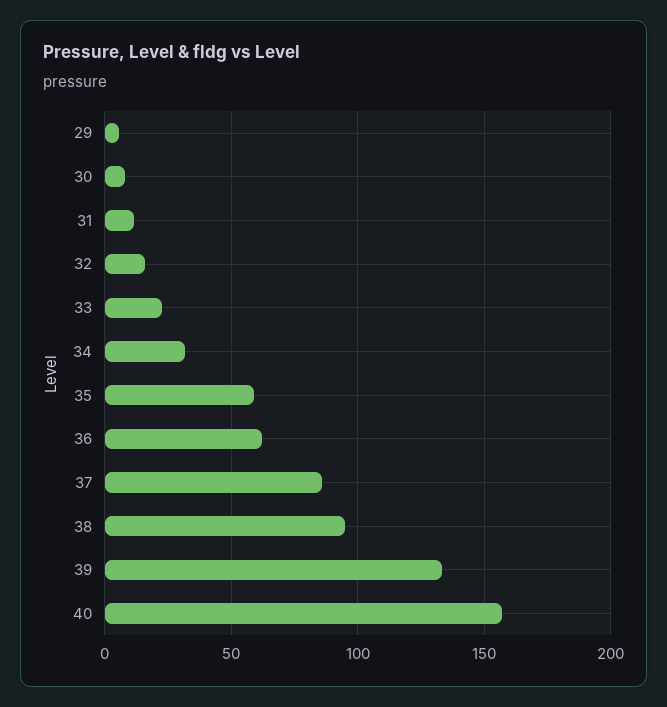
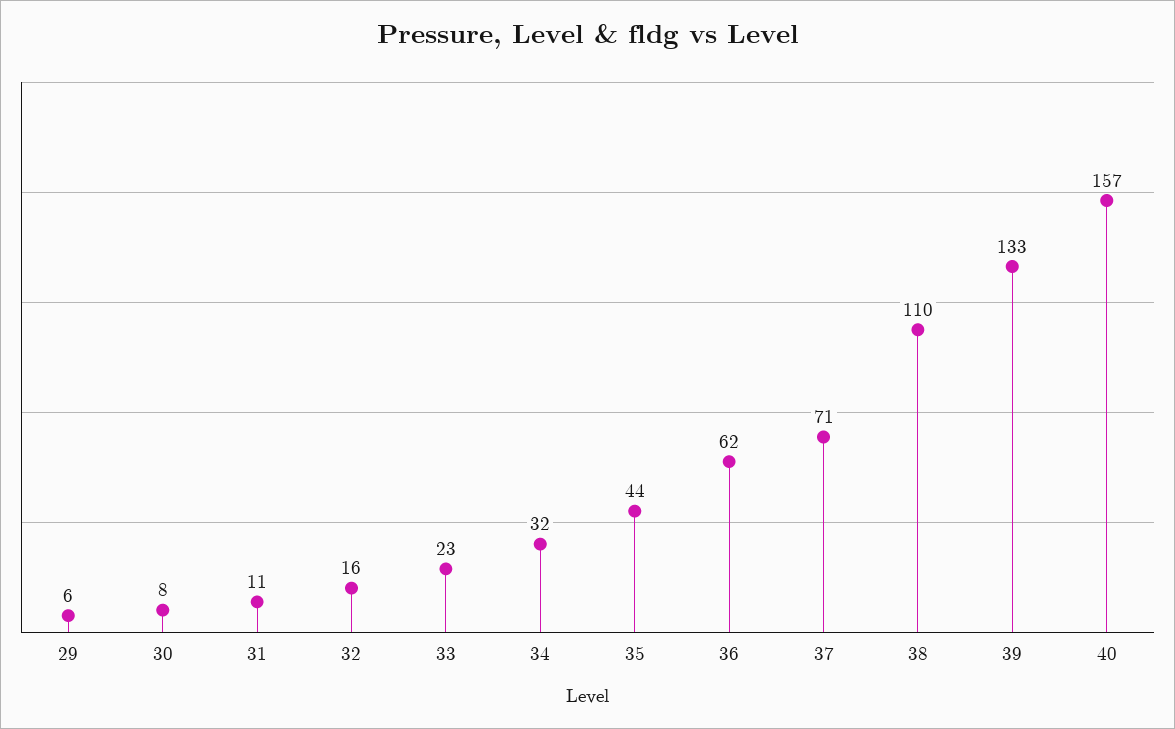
35: 60 -> 44
37: 85 -> 71
38: 95 -> 110

